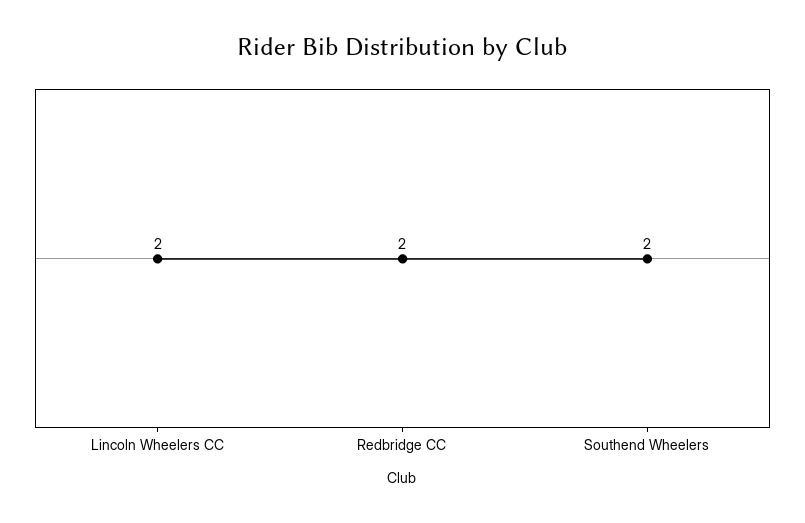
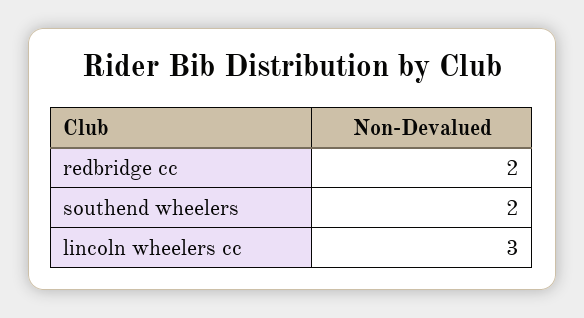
Lincoln Wheelers CC: 2 -> 3

